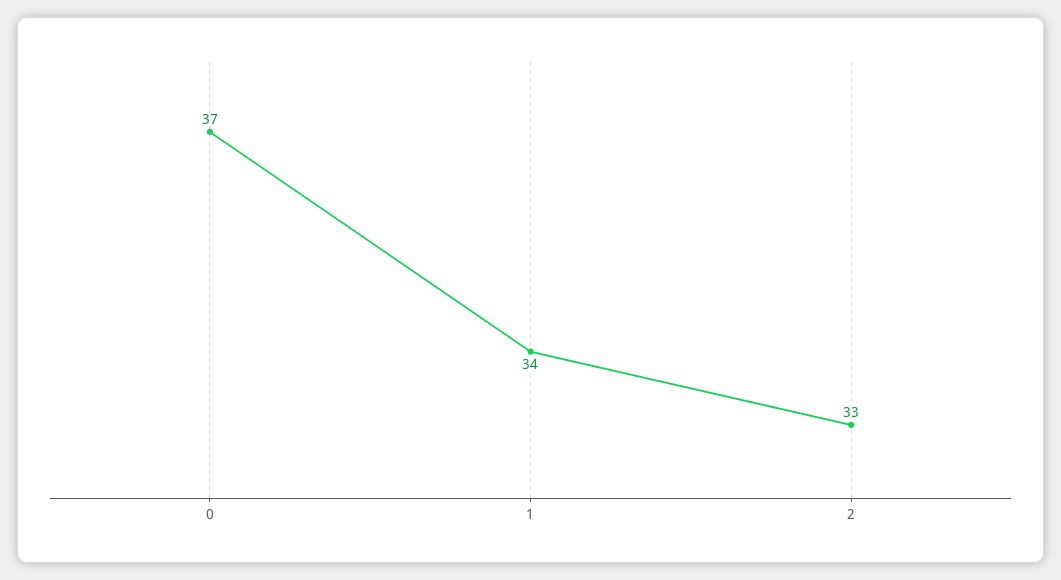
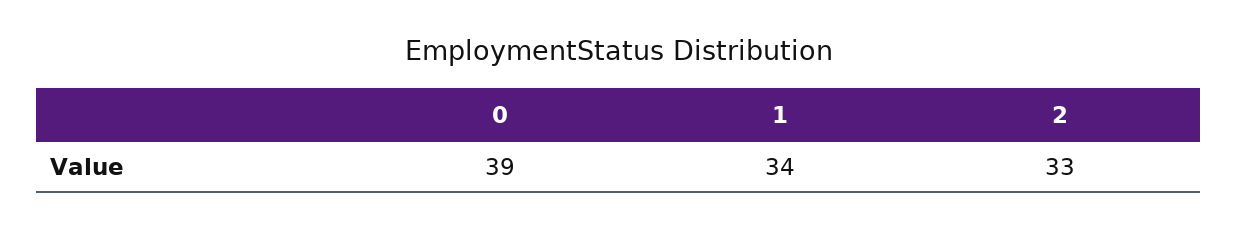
0: 37 -> 39

